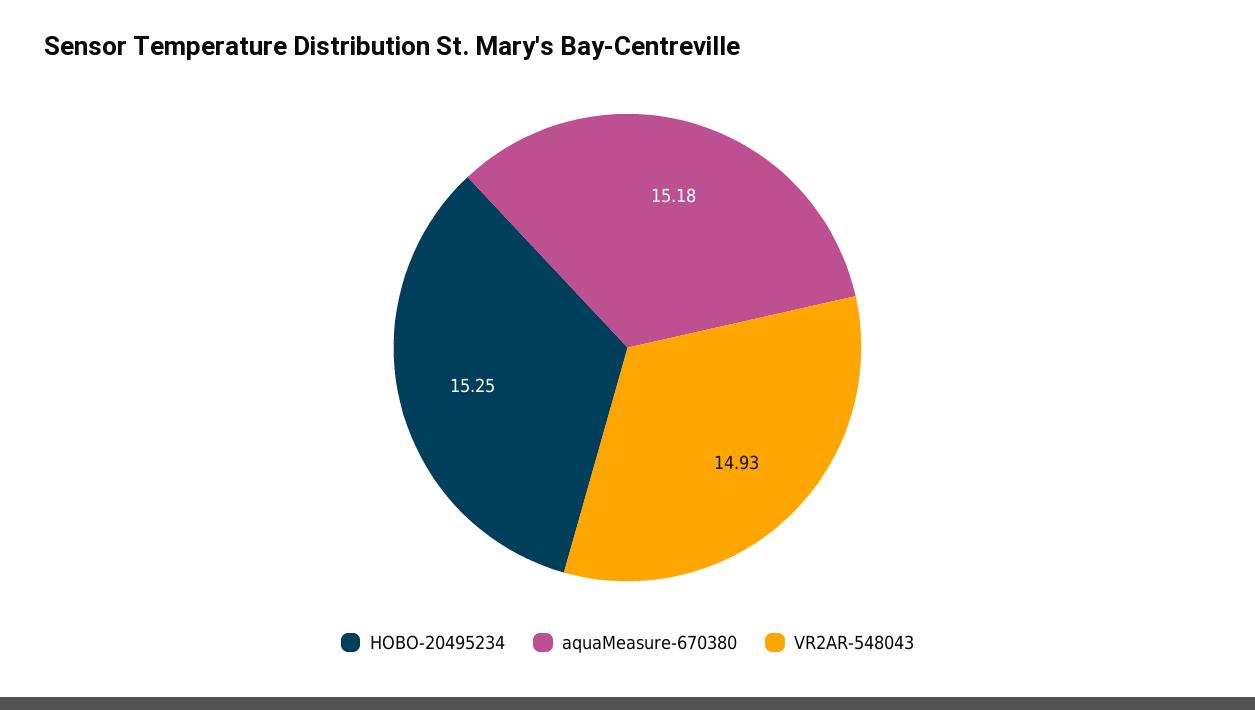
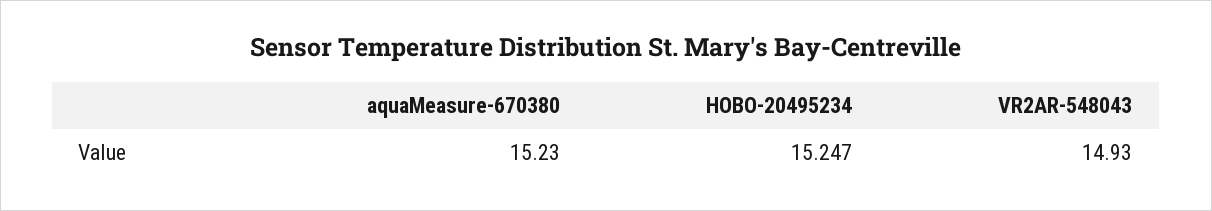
aquaMeasure-670380: 15.18 -> 15.23

